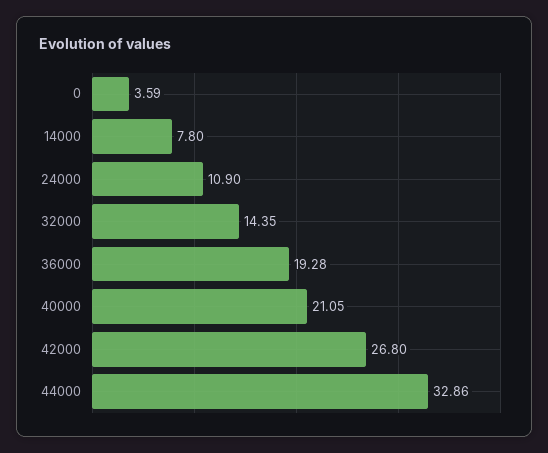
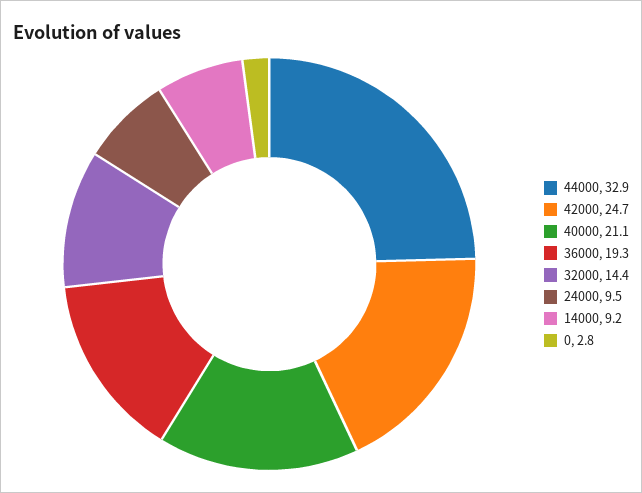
0: 3.59 -> 2.8
14000: 7.8 -> 9.2
24000: 10.9 -> 9.5
42000: 26.8 -> 24.7

